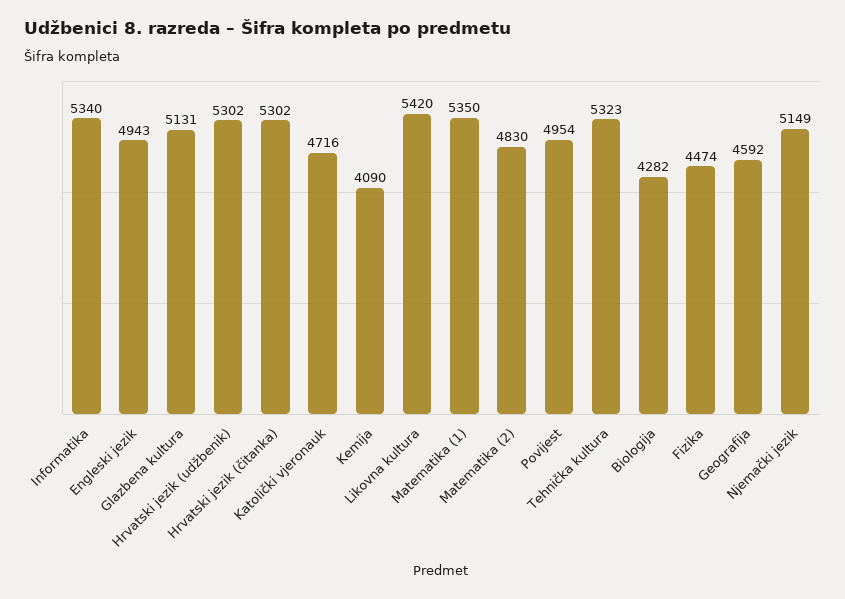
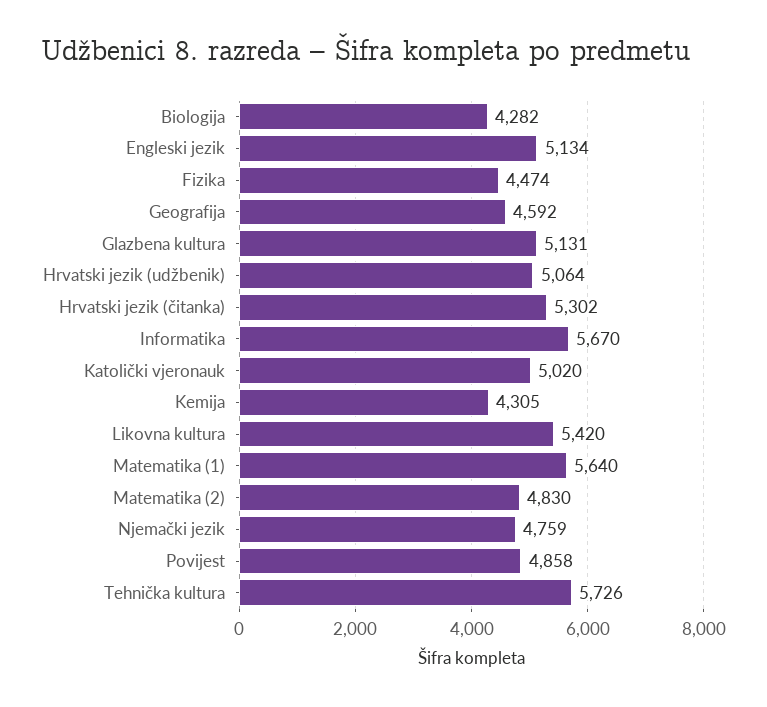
Informatika: 5340 -> 5670
Engleski jezik: 4943 -> 5134
Hrvatski jezik (udžbenik): 5302 -> 5064
Katolički vjeronauk: 4716 -> 5020
Kemija: 4090 -> 4305
Matematika (1): 5350 -> 5640
Povijest: 4954 -> 4858
Tehnička kultura: 5323 -> 5726
Njemački jezik: 5149 -> 4759

